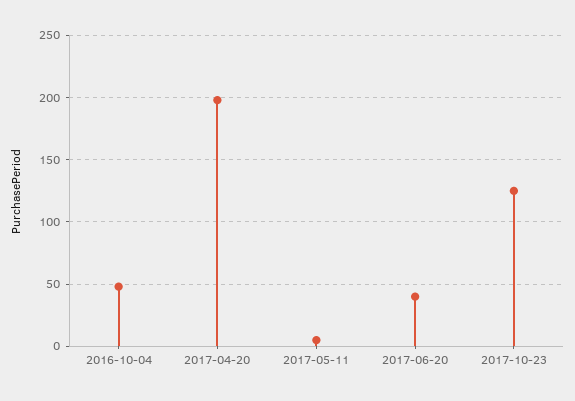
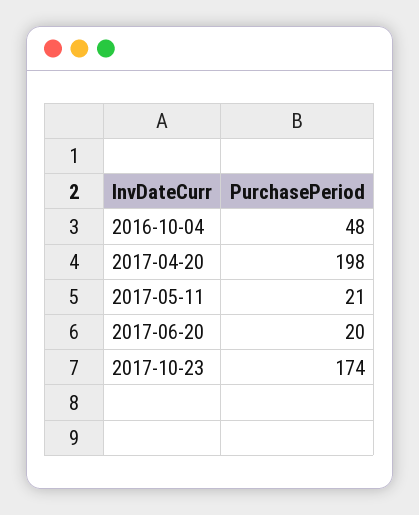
2017-05-11: 5 -> 21
2017-06-20: 40 -> 20
2017-10-23: 125 -> 174

